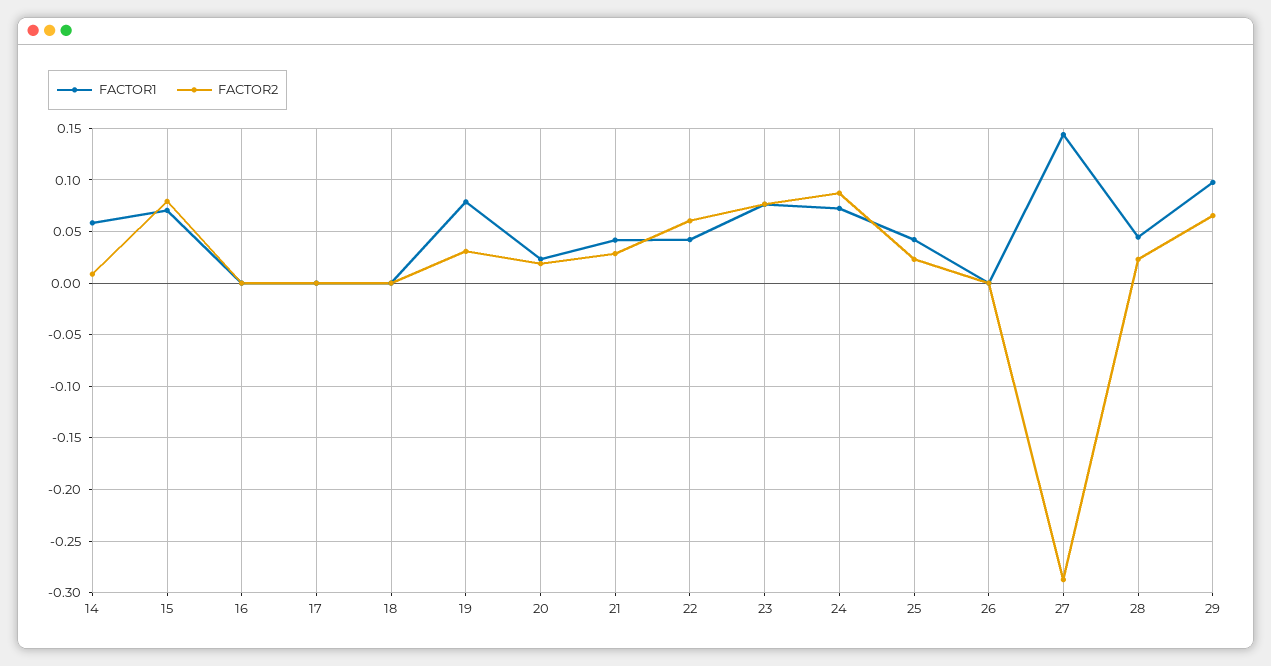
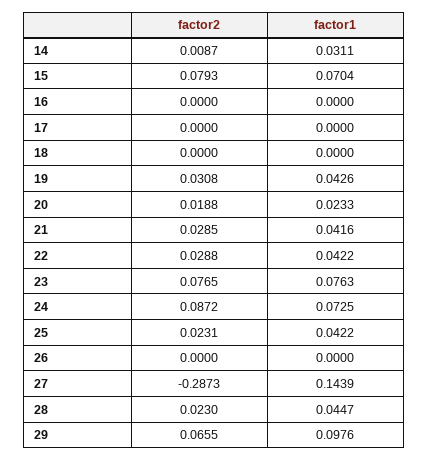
FACTOR1, 14: 0.06 -> 0.0311
FACTOR1, 19: 0.08 -> 0.0426
FACTOR2, 22: 0.06 -> 0.0288

